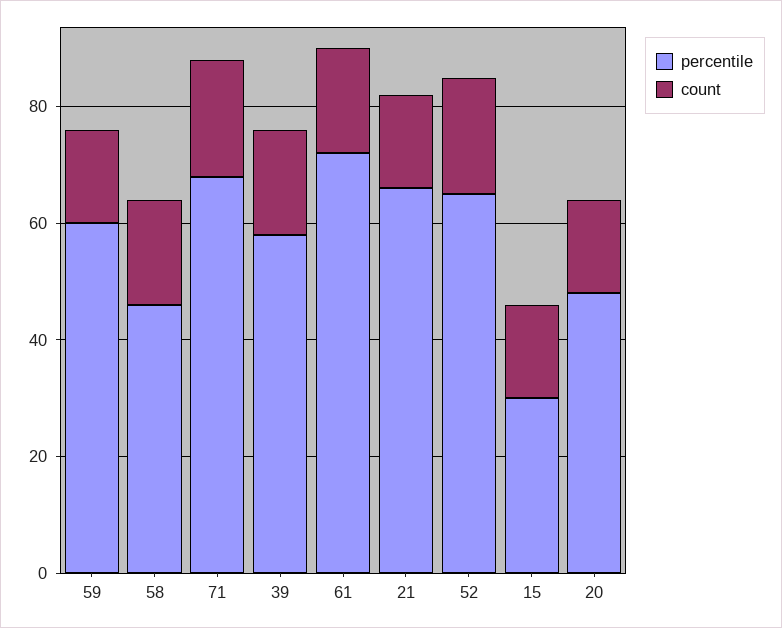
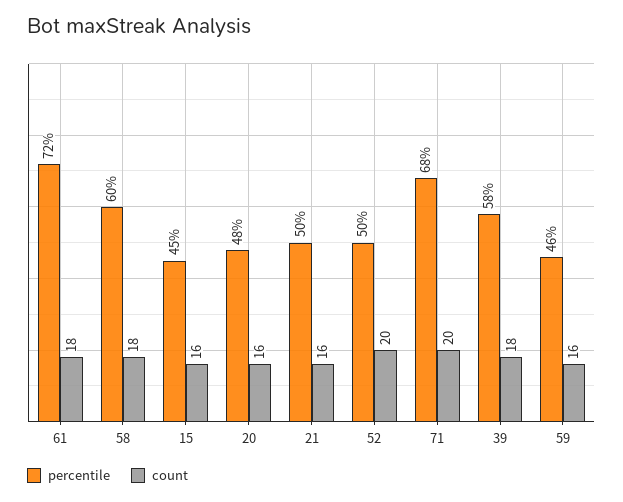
percentile, 59: 60 -> 46
percentile, 58: 45 -> 60
percentile, 21: 65 -> 50
percentile, 52: 65 -> 50
percentile, 15: 30 -> 45

